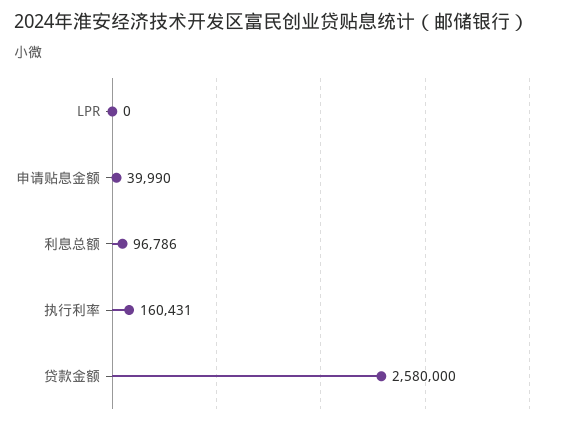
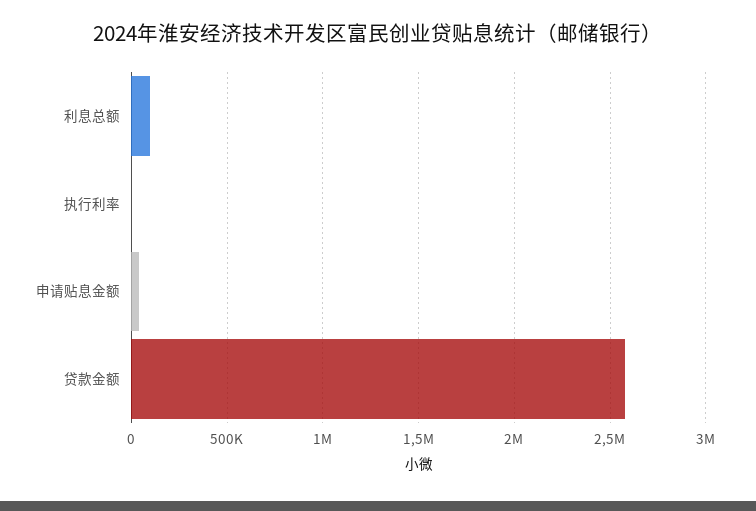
LPR: 0 -> none
执行利率: 160431 -> 0

